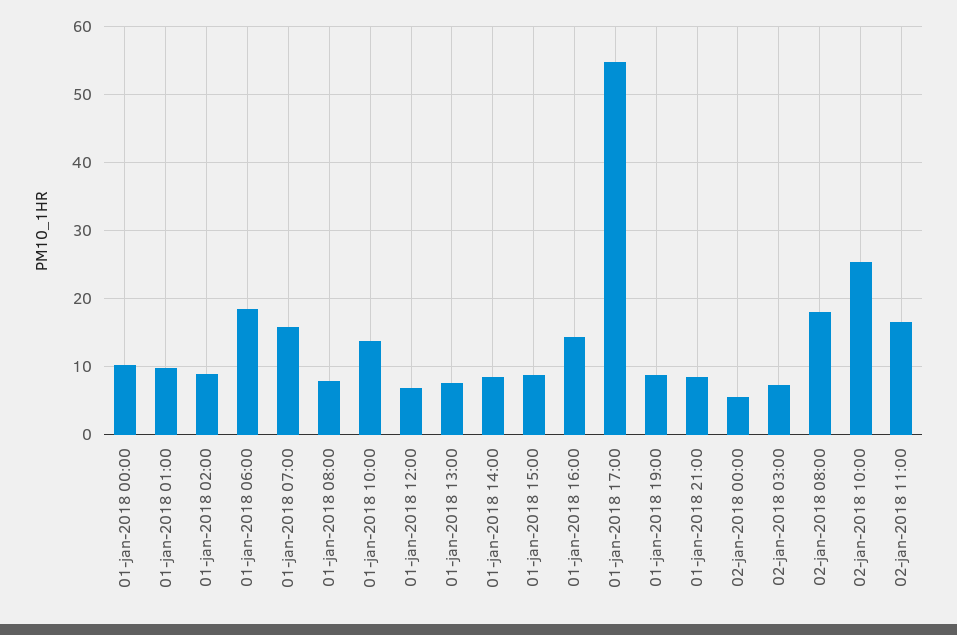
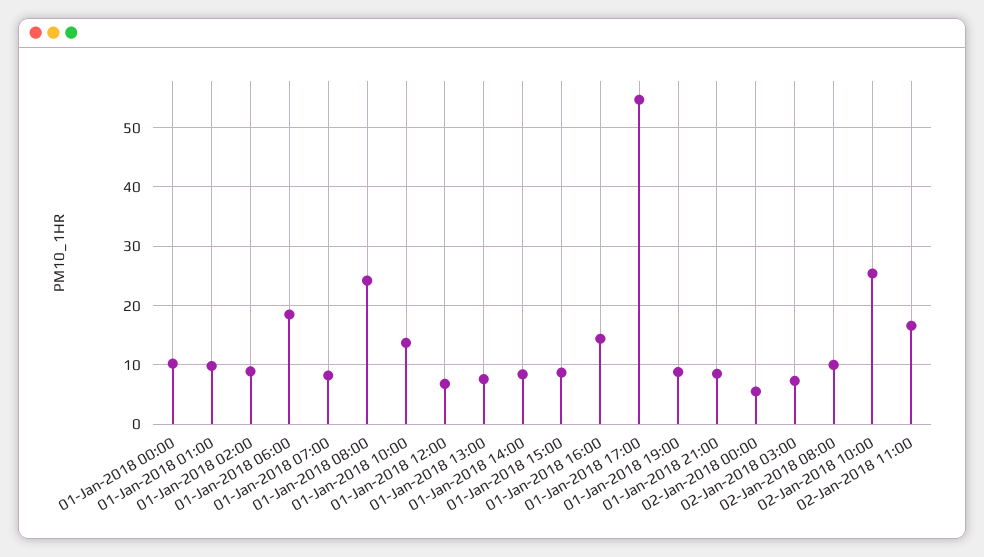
01-jan-2018 07:00: 16 -> 8
01-jan-2018 08:00: 8 -> 24
02-jan-2018 08:00: 18 -> 10

